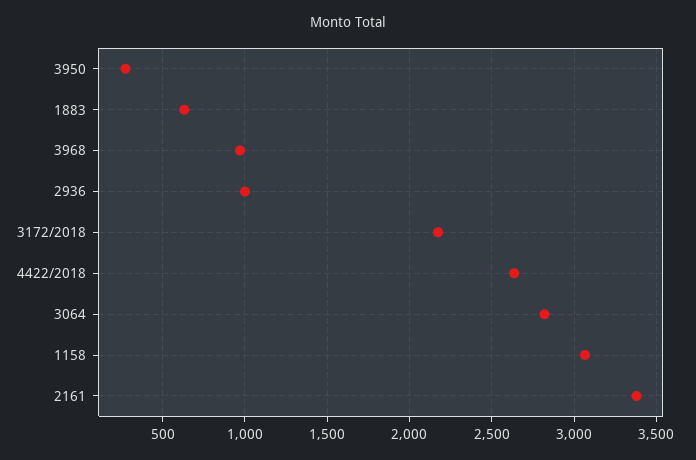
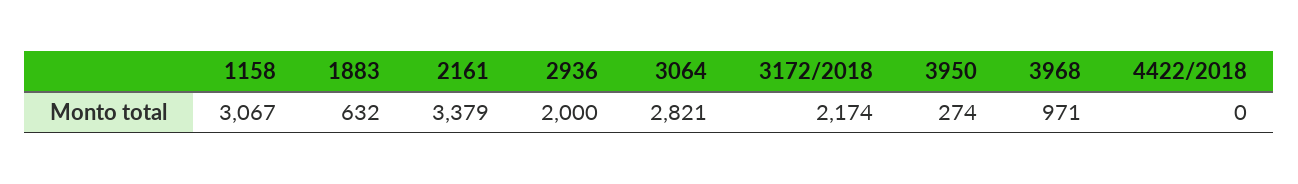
2936: 1000 -> 2000
4422/2018: 2650 -> 0

